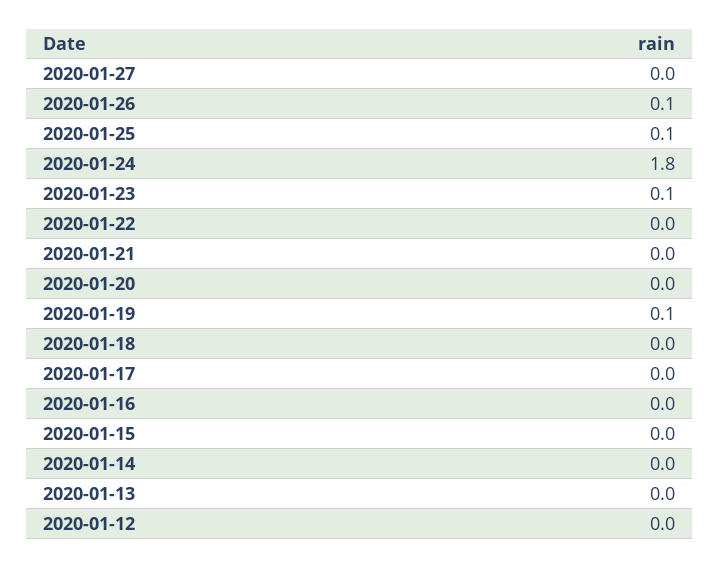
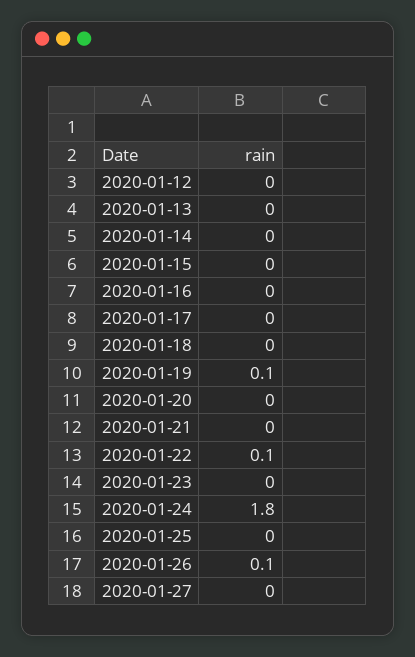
2020-01-25: 0.1 -> 0
2020-01-23: 0.1 -> 0
2020-01-22: 0 -> 0.1

